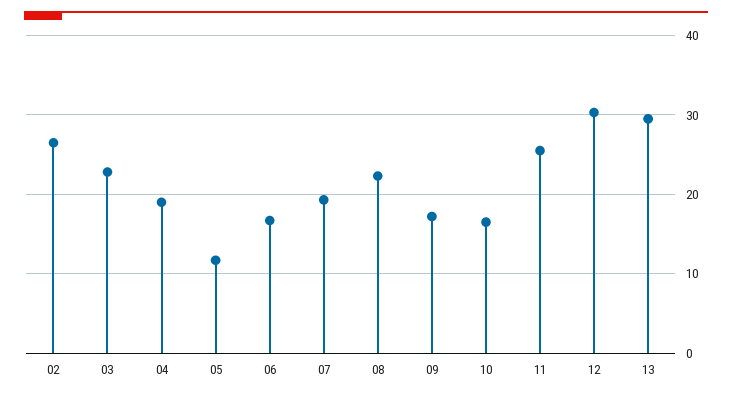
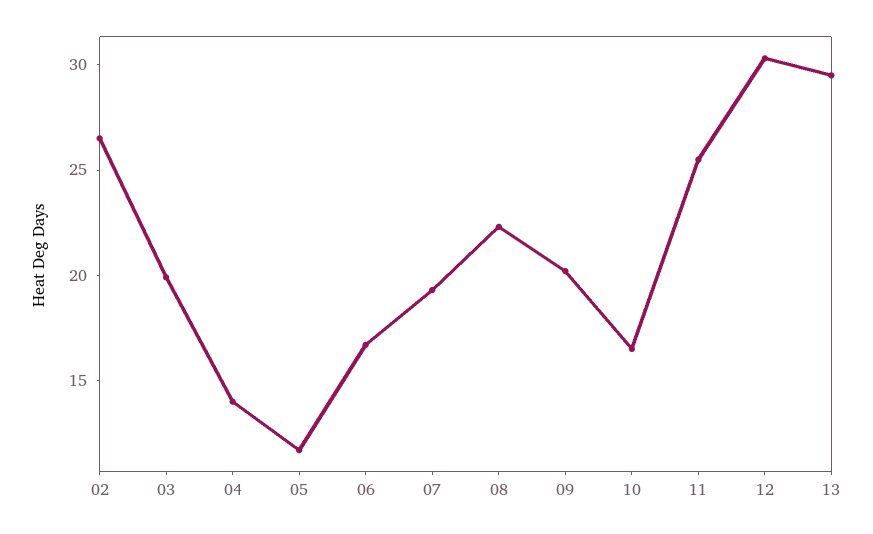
03: 23 -> 20
04: 19 -> 14
09: 17 -> 20

